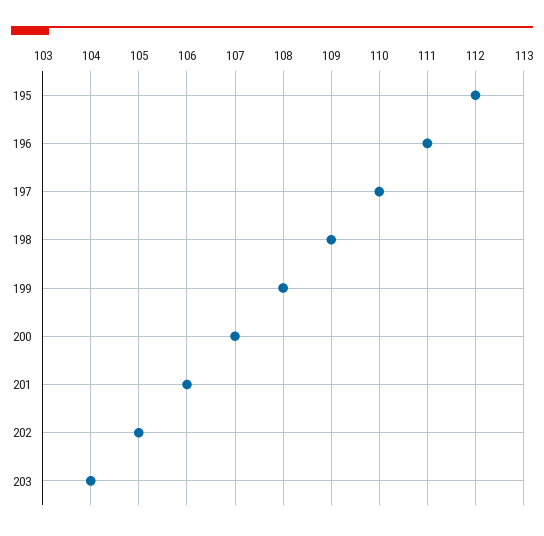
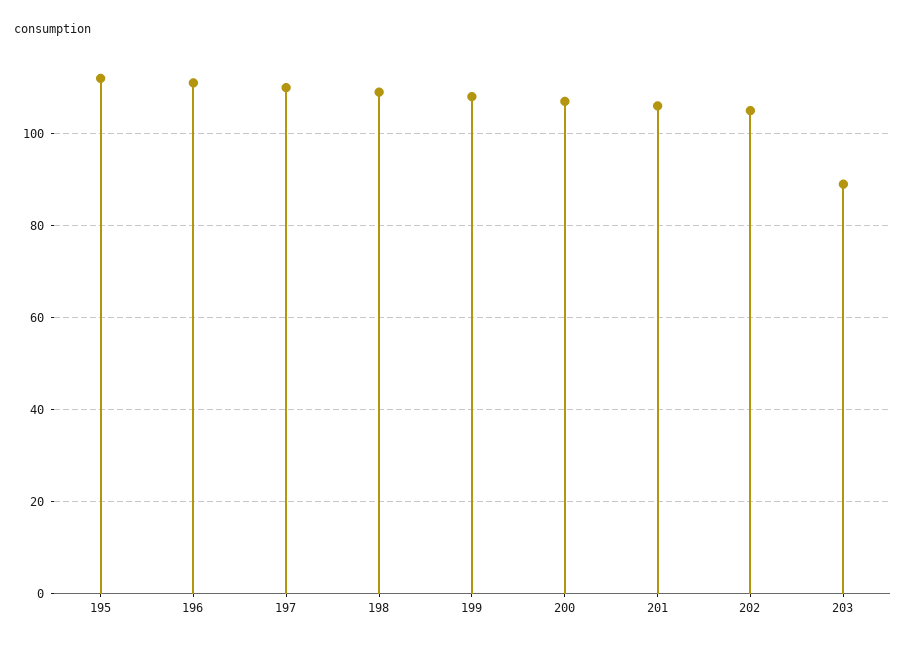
203: 104 -> 90

